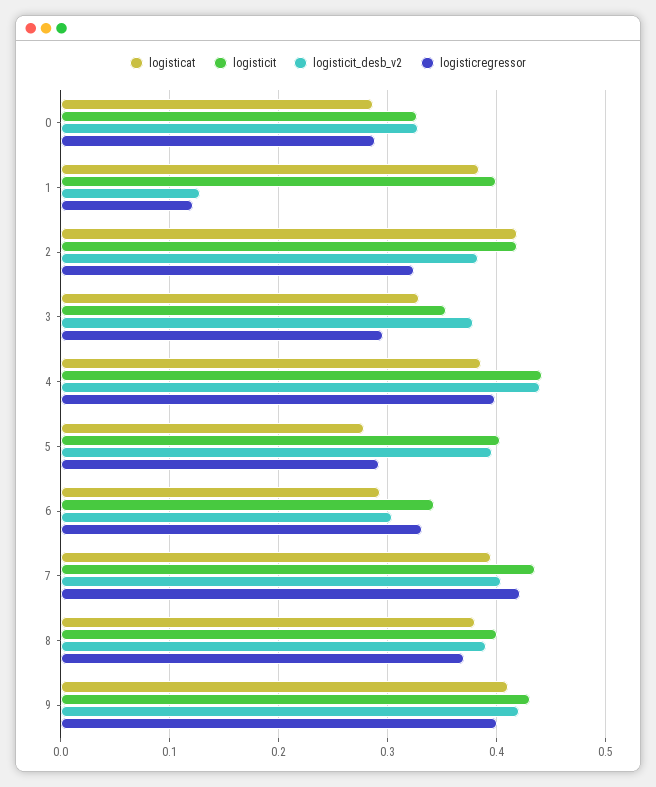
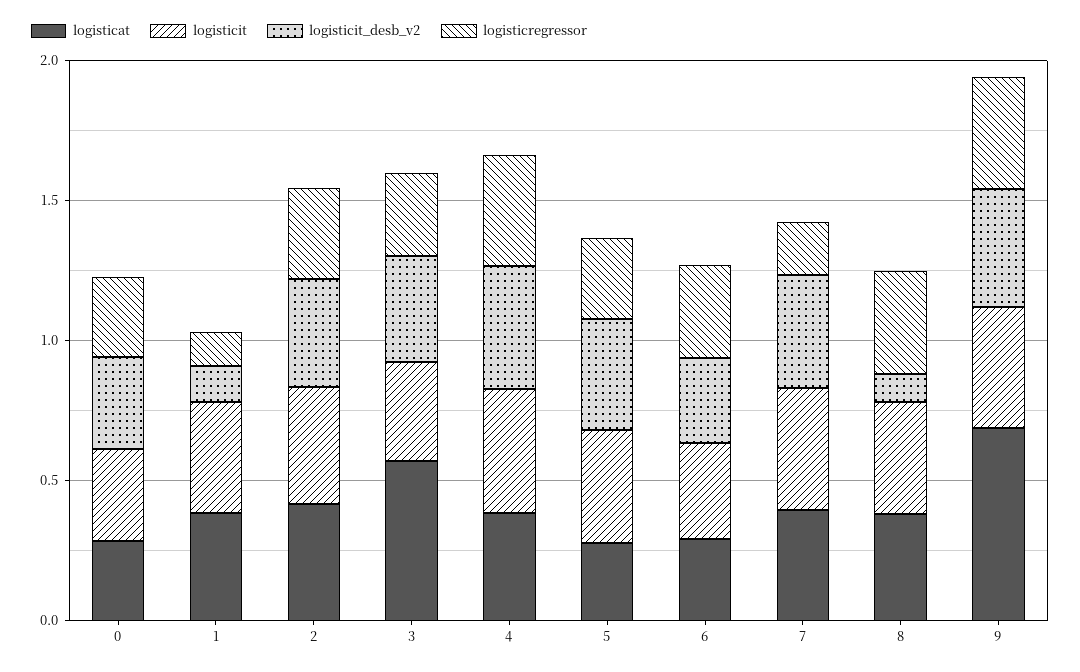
logisticat, 3: 0.33 -> 0.6
logisticregressor, 7: 0.42 -> 0.2
logisticit_desb_v2, 8: 0.39 -> 0.1
logisticat, 9: 0.41 -> 0.7

